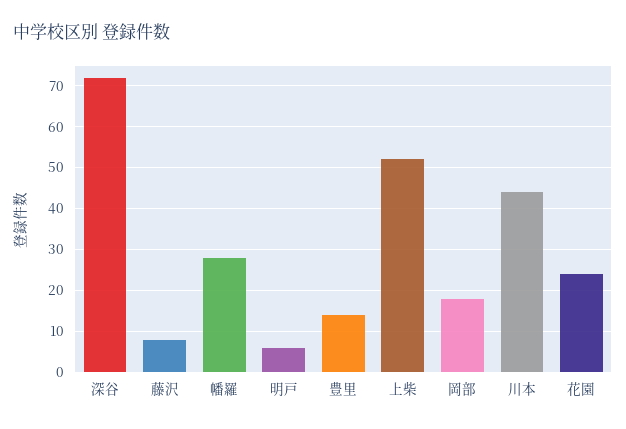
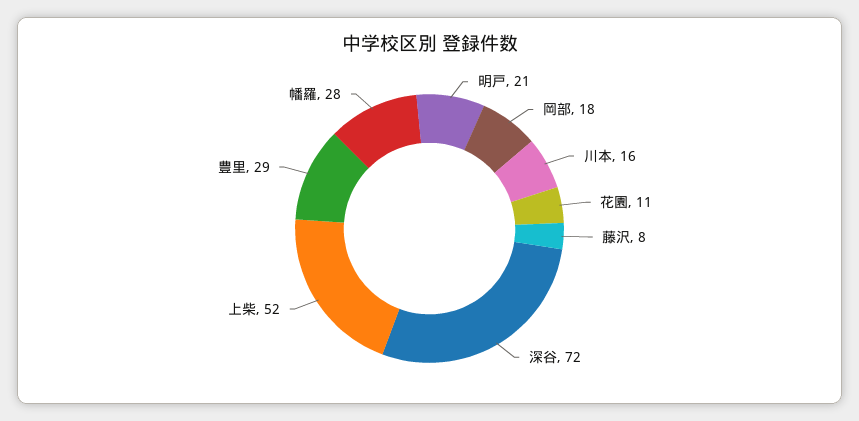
明戸: 5 -> 21
豊里: 15 -> 29
川本: 45 -> 16
花園: 25 -> 11

